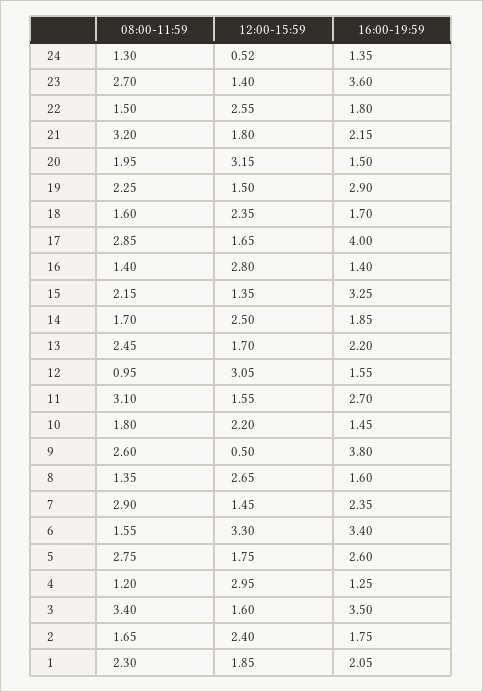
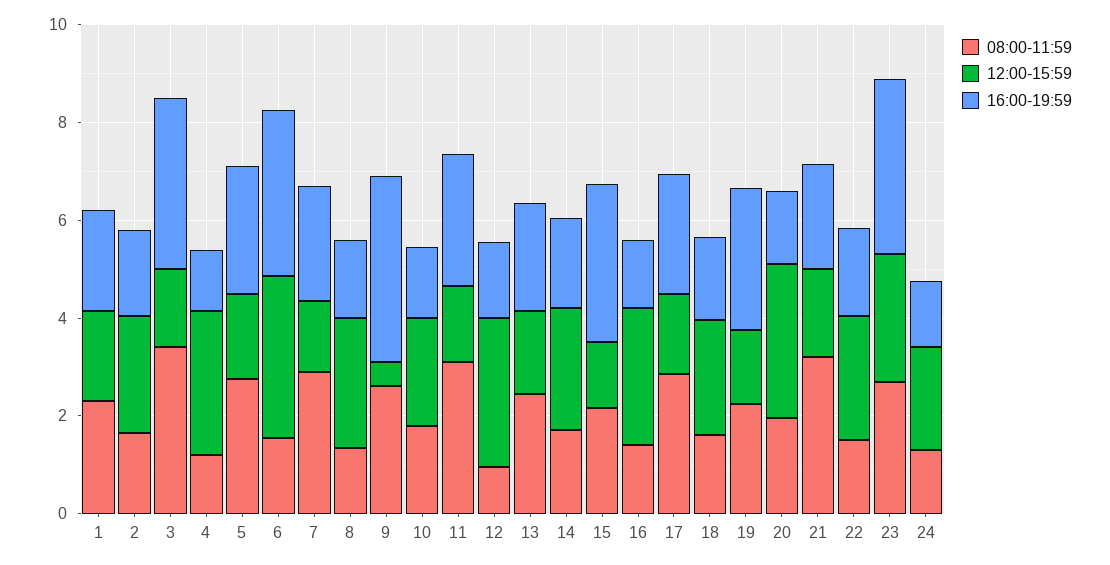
12:00-15:59, 24: 0.52 -> 2
12:00-15:59, 23: 1.4 -> 2.5
16:00-19:59, 17: 4 -> 2.5

